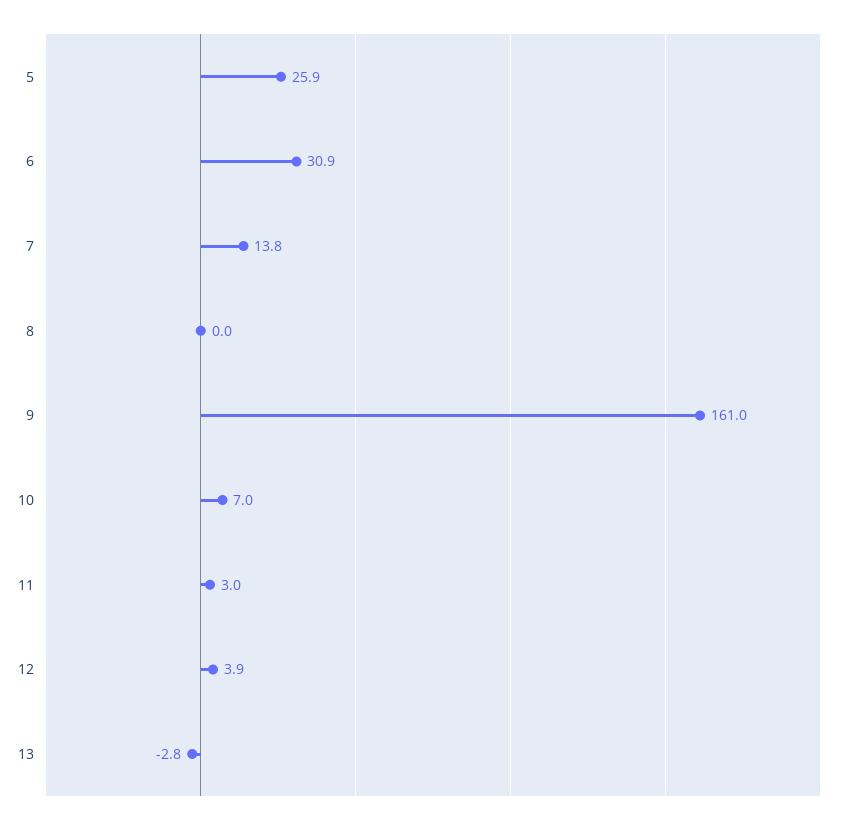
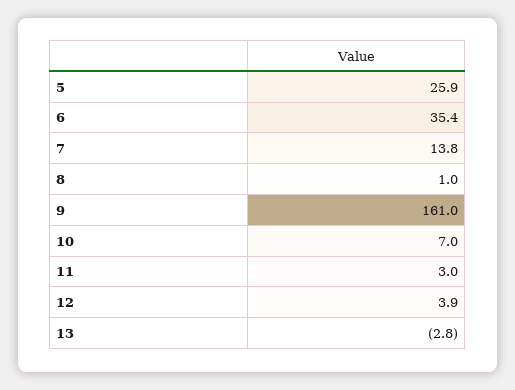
6: 30.9 -> 35.4
8: 0 -> 1

